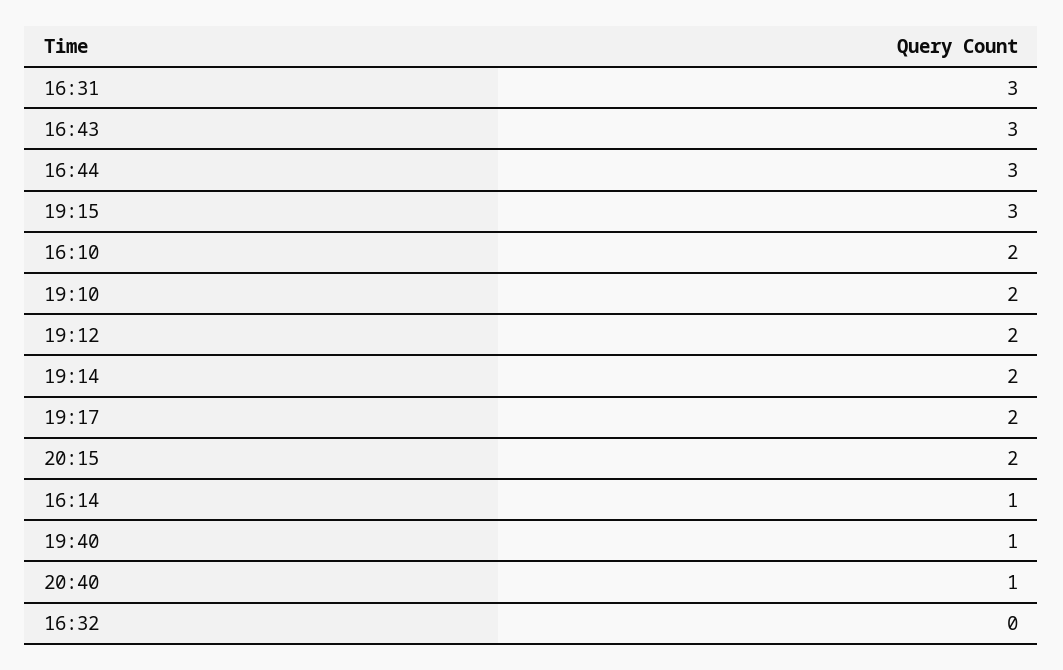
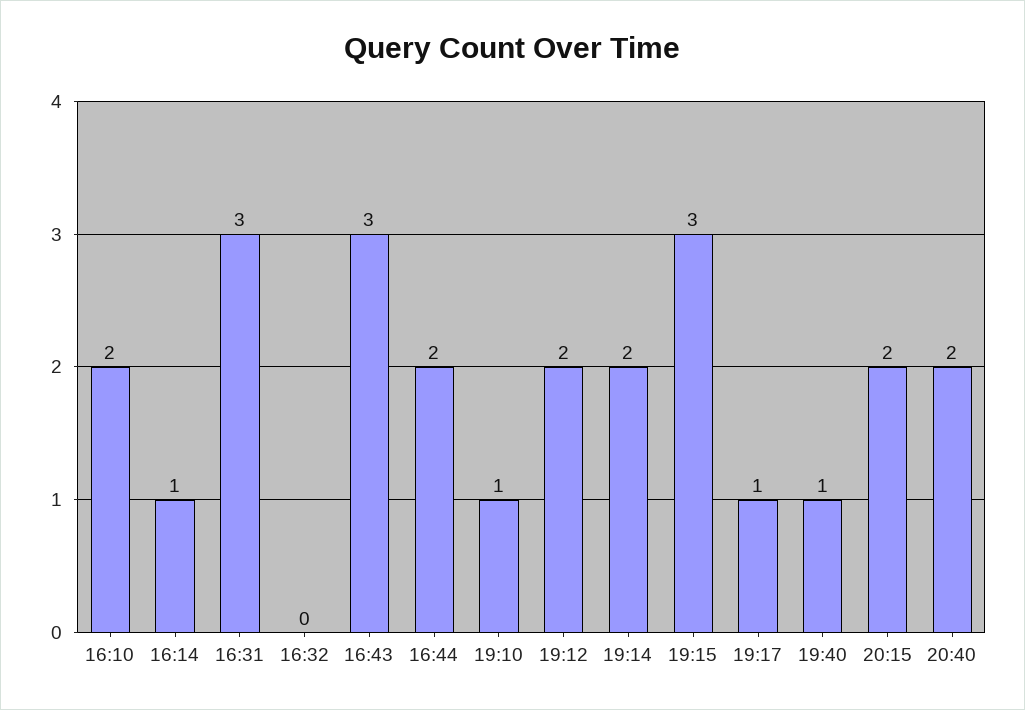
16:44: 3 -> 2
19:10: 2 -> 1
19:17: 2 -> 1
20:40: 1 -> 2

